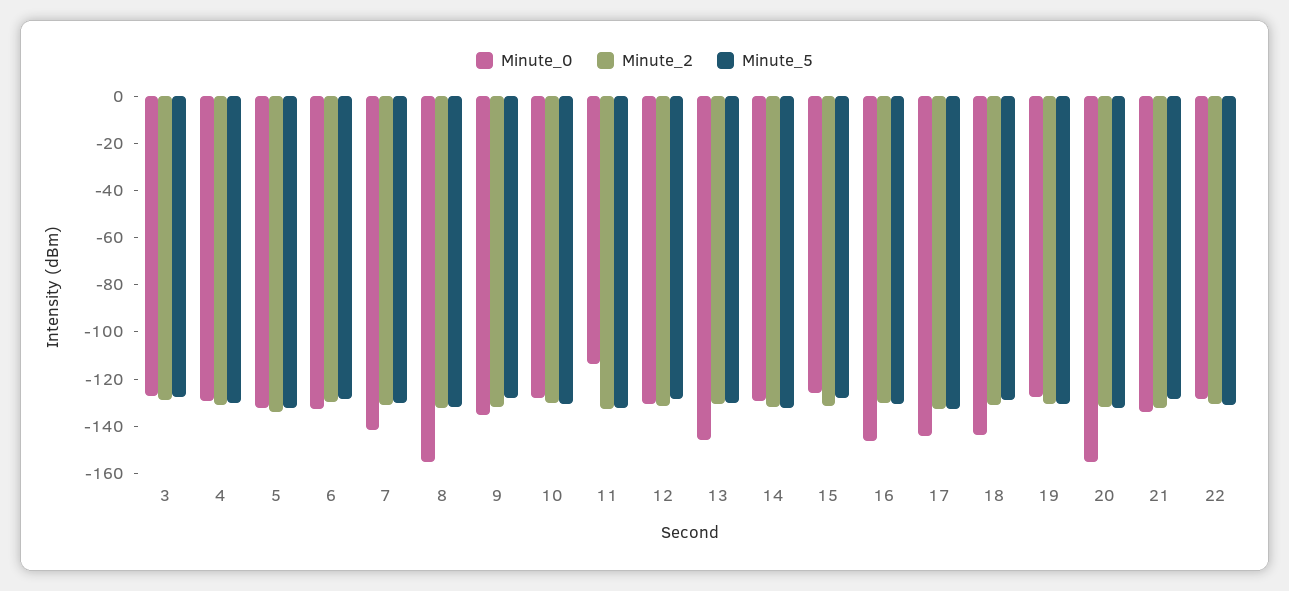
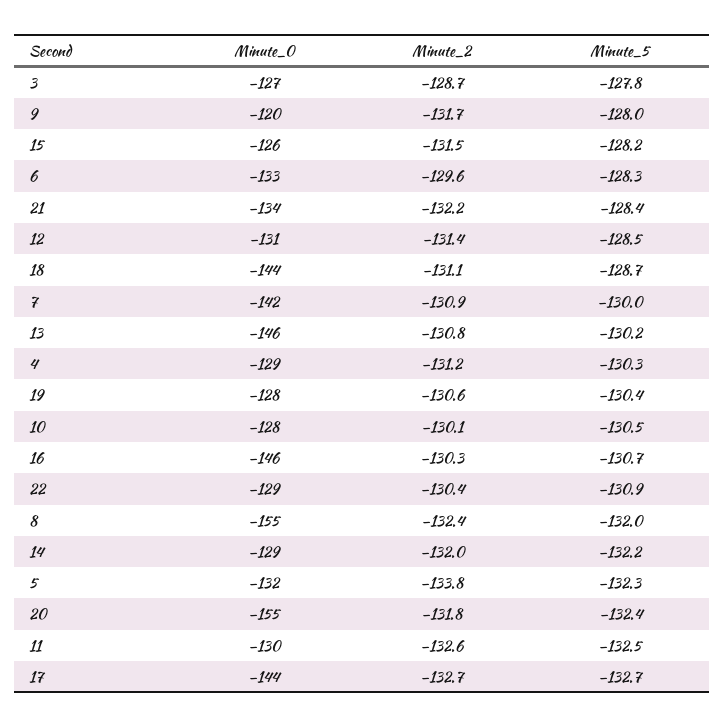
Minute_0, 9: -135 -> -120
Minute_0, 11: -115 -> -130

